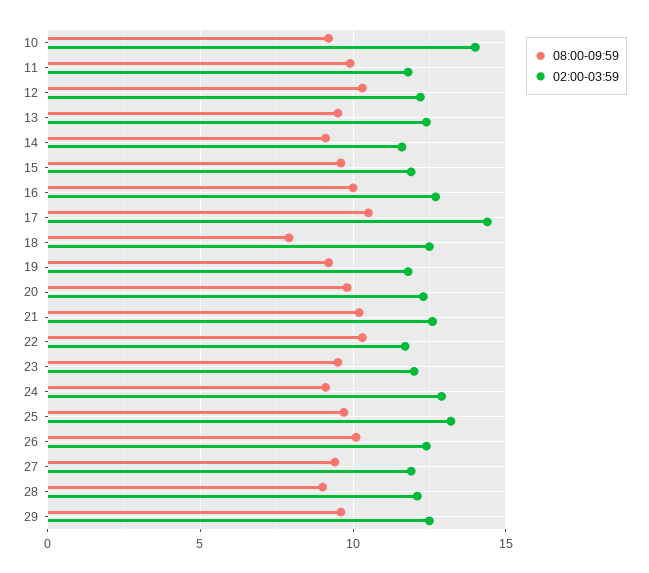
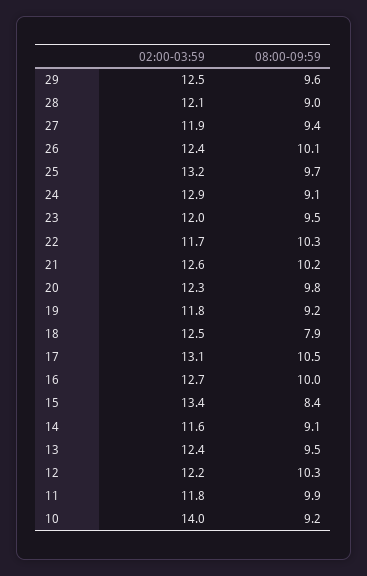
08:00-09:59, 15: 9.5 -> 8.4
02:00-03:59, 15: 12 -> 13.4
02:00-03:59, 17: 14.5 -> 13.1

